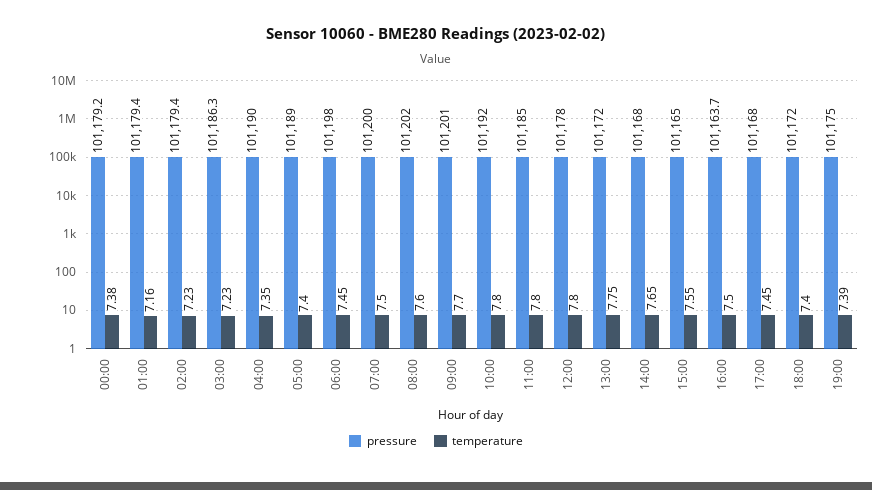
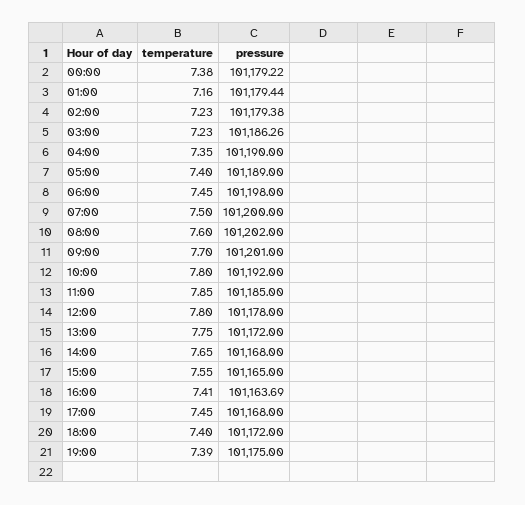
temperature, 11:00: 7.8 -> 7.85
temperature, 16:00: 7.5 -> 7.41

